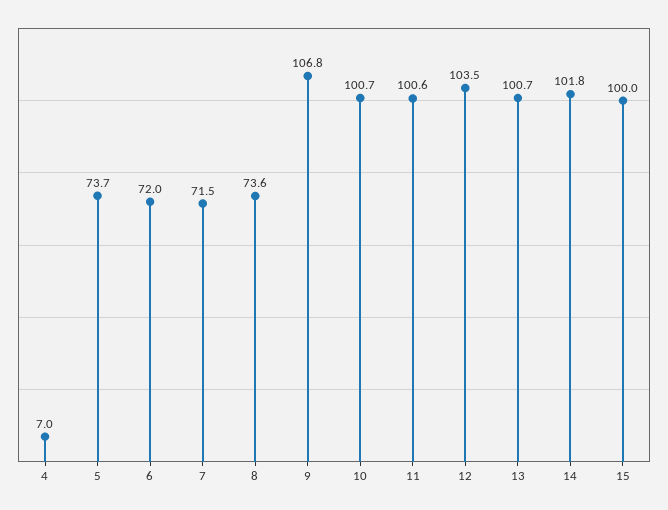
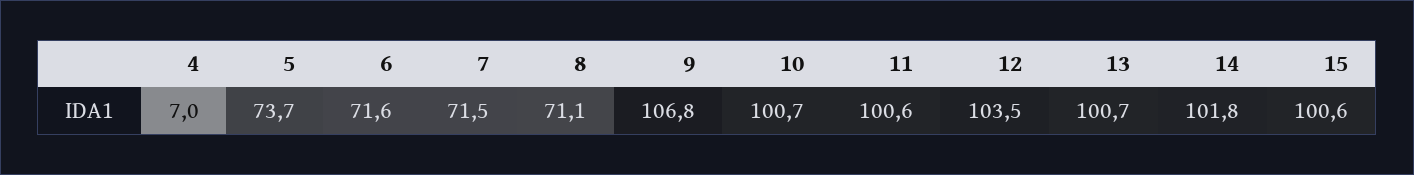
6: 72 -> 71.6
8: 73.6 -> 71.1
15: 100 -> 100.6

